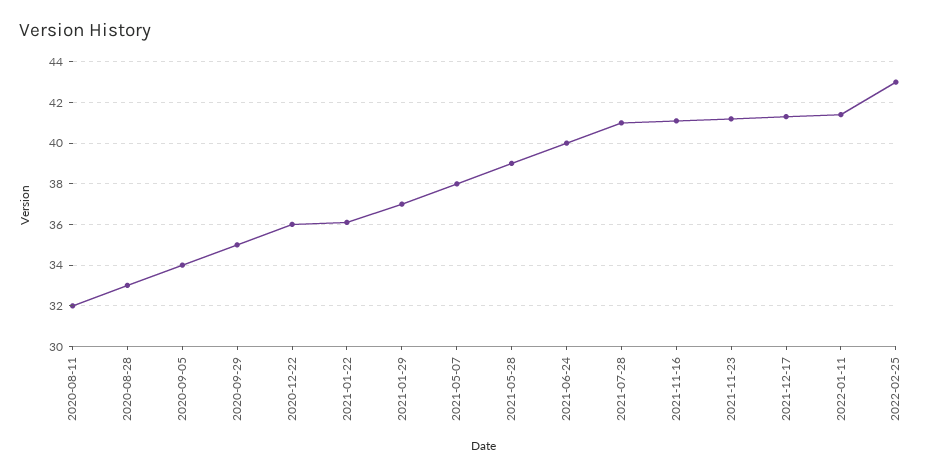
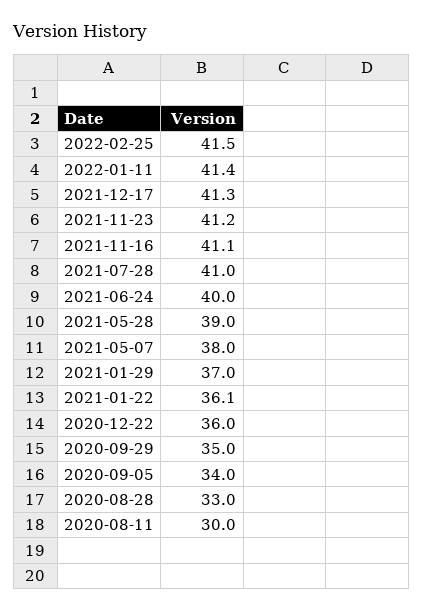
2020-08-11: 32 -> 30
2022-02-25: 43 -> 41.5

